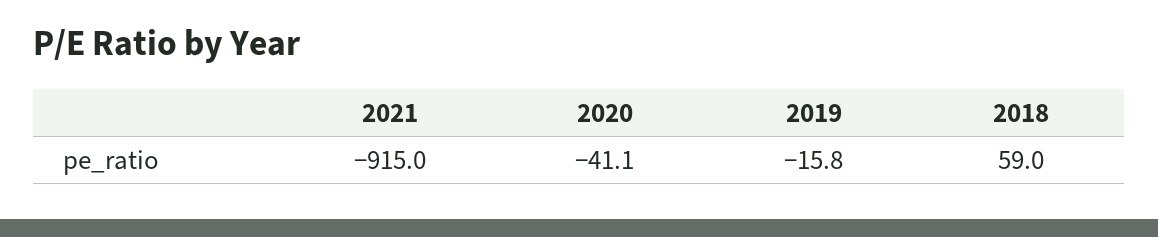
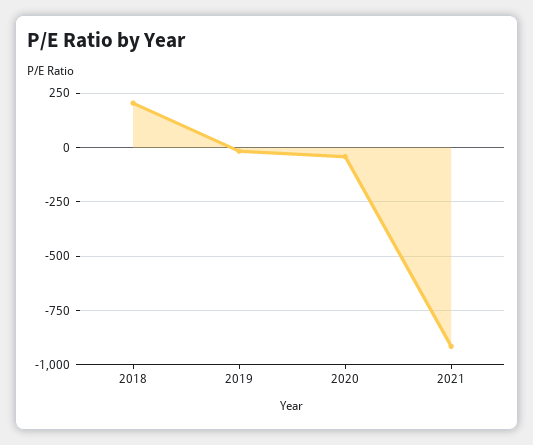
2018: 59 -> 200

